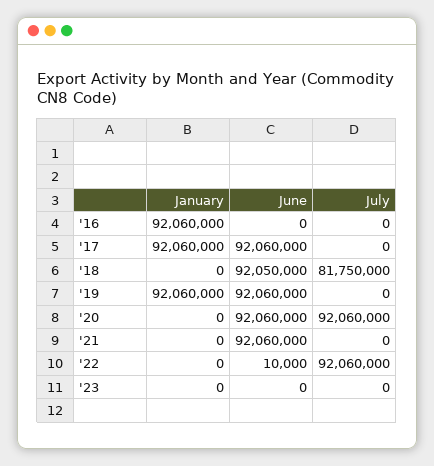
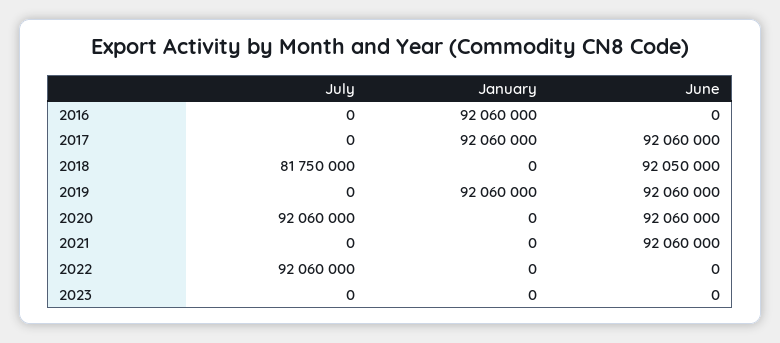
June, '22: 10000 -> 0

